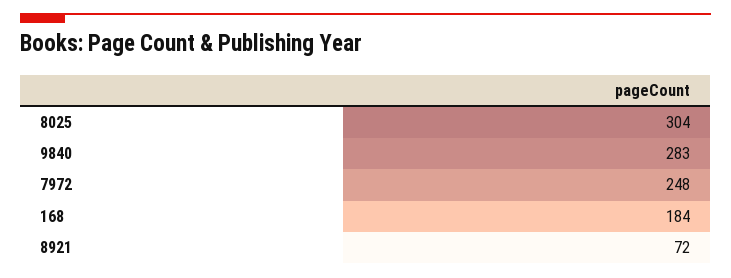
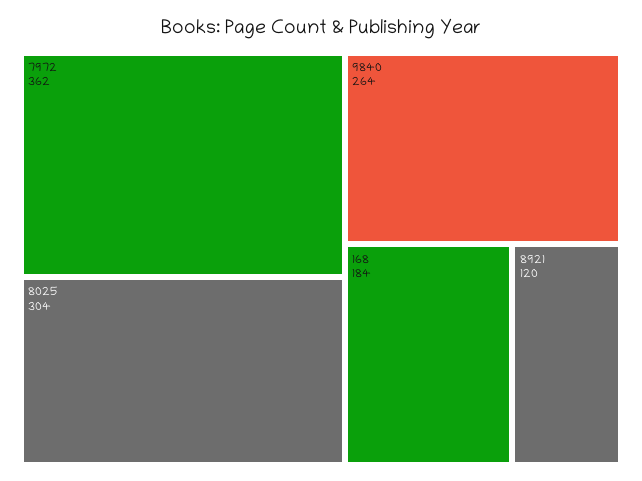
9840: 283 -> 264
7972: 248 -> 362
8921: 72 -> 120

